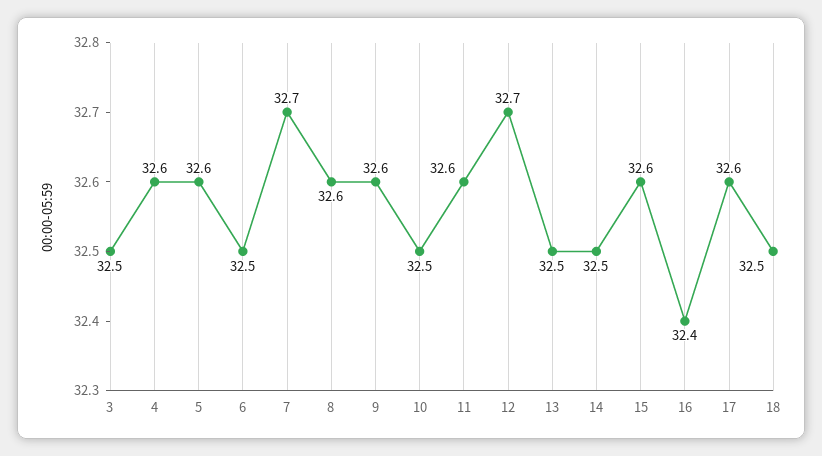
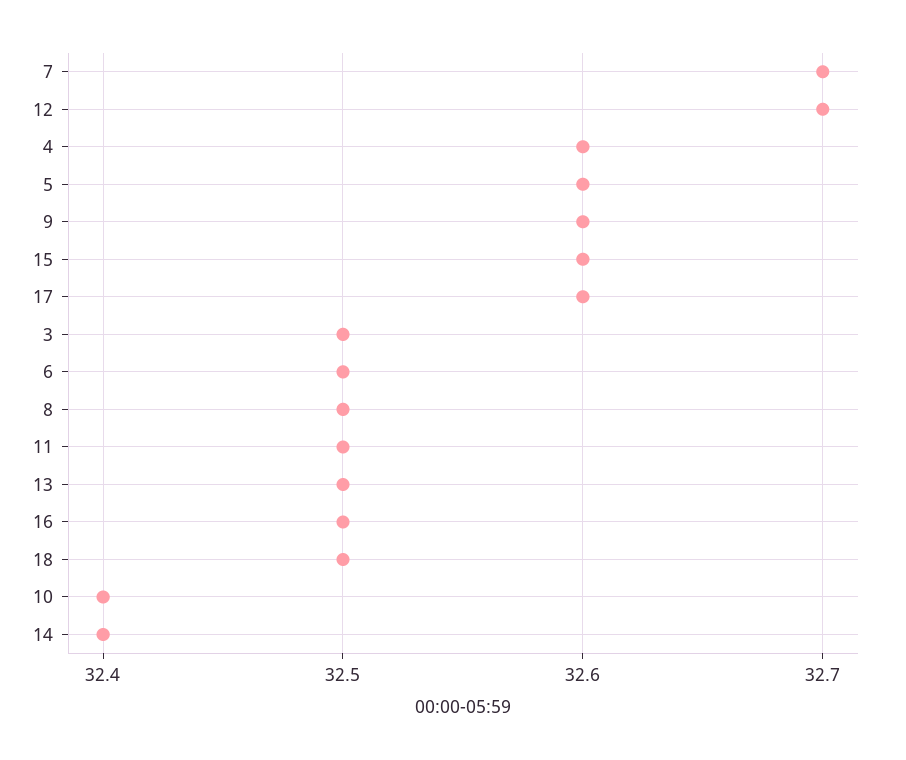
8: 32.6 -> 32.5
10: 32.5 -> 32.4
11: 32.6 -> 32.5
14: 32.5 -> 32.4
16: 32.4 -> 32.5

